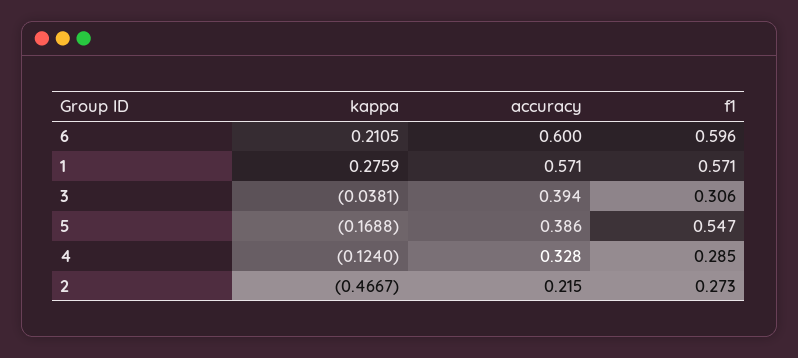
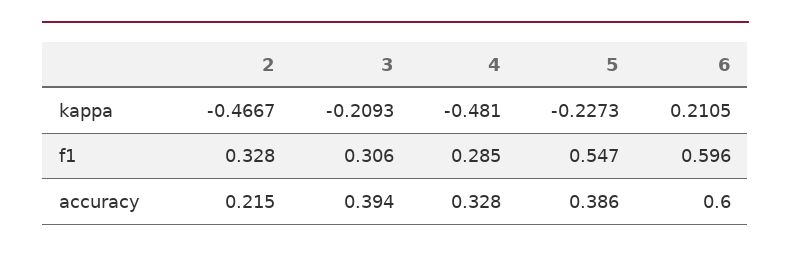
kappa, 1: 0.2759 -> none
accuracy, 1: 0.571 -> none
f1, 1: 0.571 -> none
kappa, 3: -0.0381 -> -0.2093
kappa, 5: -0.1688 -> -0.2273
kappa, 4: -0.124 -> -0.481
f1, 2: 0.273 -> 0.328

